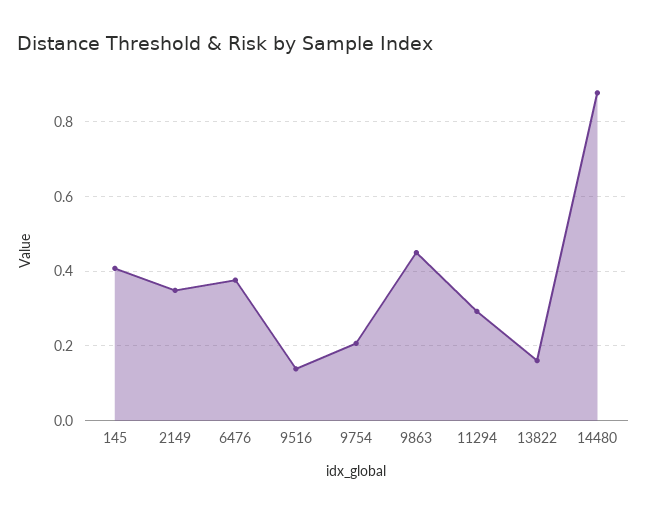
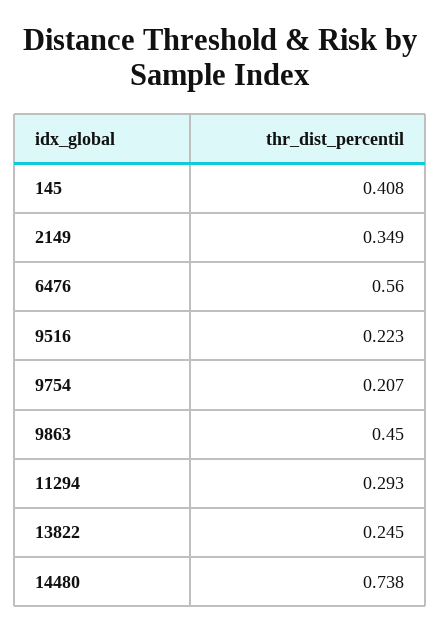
6476: 0.38 -> 0.56
9516: 0.14 -> 0.223
13822: 0.16 -> 0.245
14480: 0.88 -> 0.738

